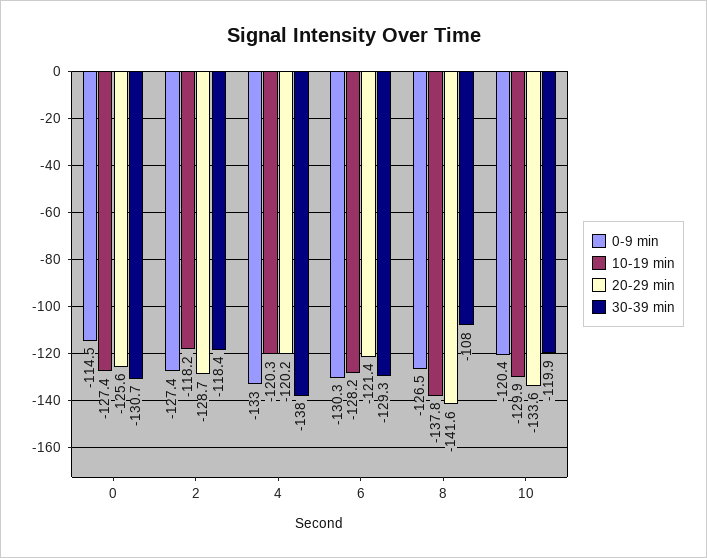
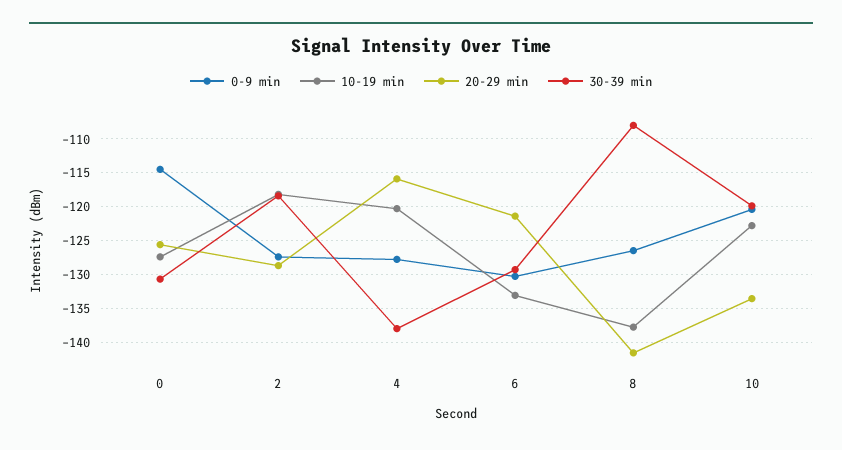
0-9 min, 4: -133 -> -128
20-29 min, 4: -120.2 -> -116
10-19 min, 6: -128.2 -> -133
10-19 min, 10: -129.9 -> -123

